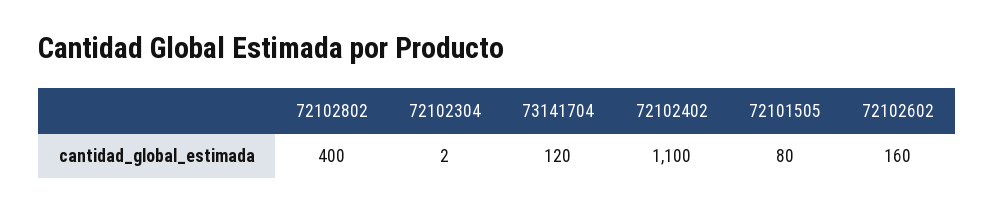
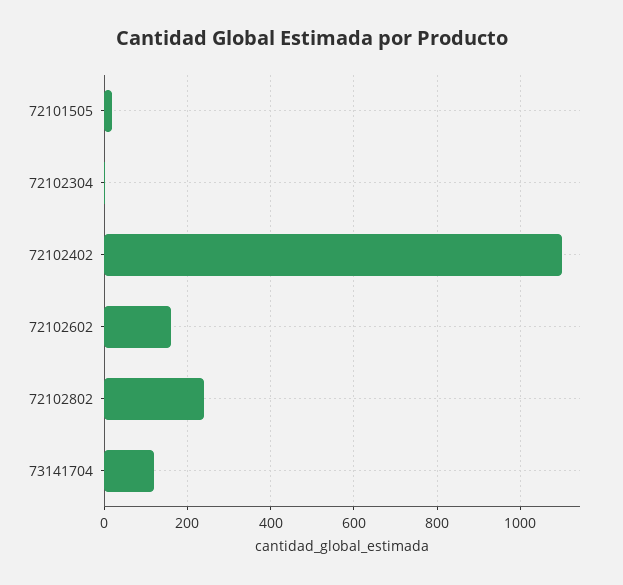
72102802: 400 -> 240
72101505: 80 -> 20

